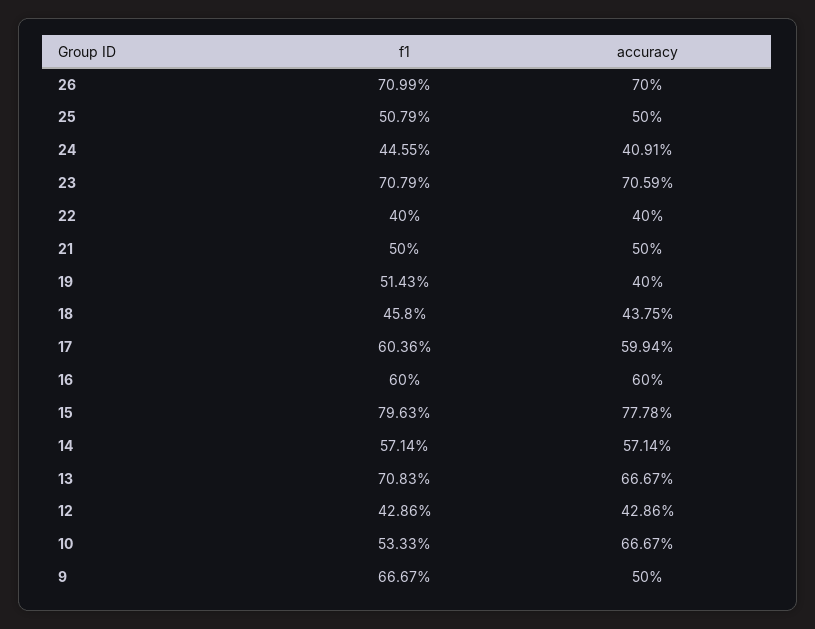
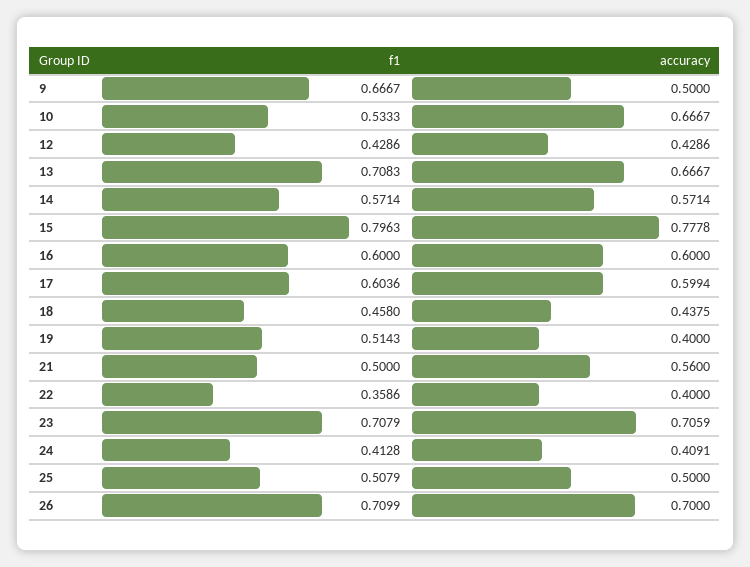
f1, 24: 0.4455 -> 0.4128
f1, 22: 0.4 -> 0.3586
accuracy, 21: 0.5 -> 0.56

